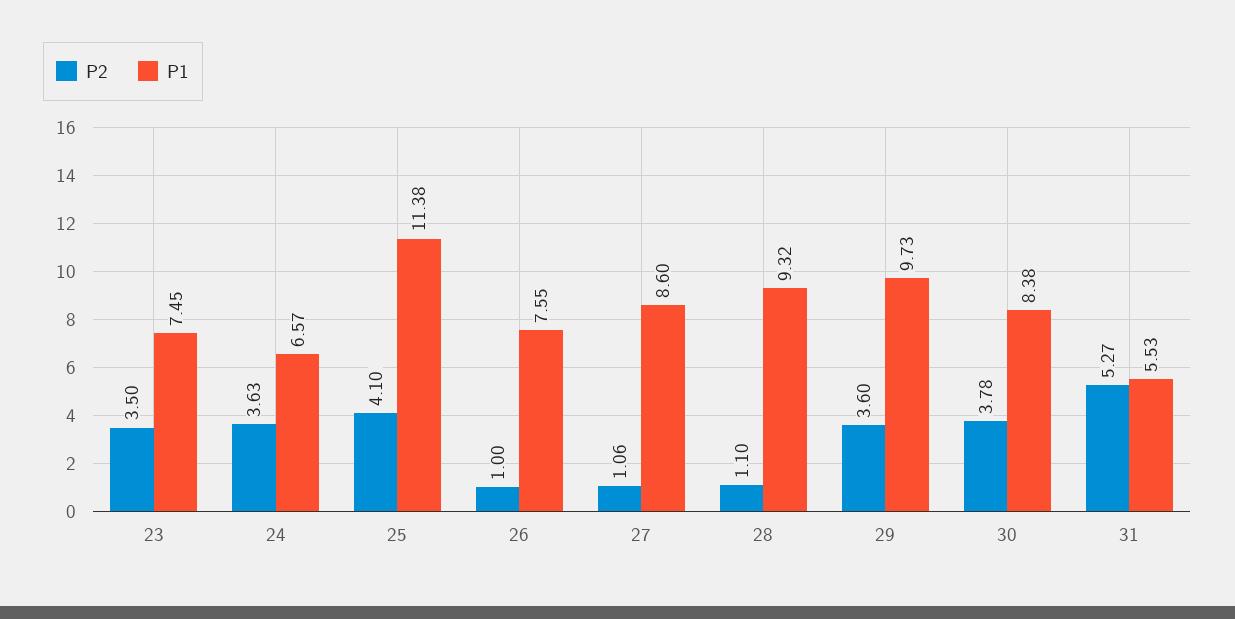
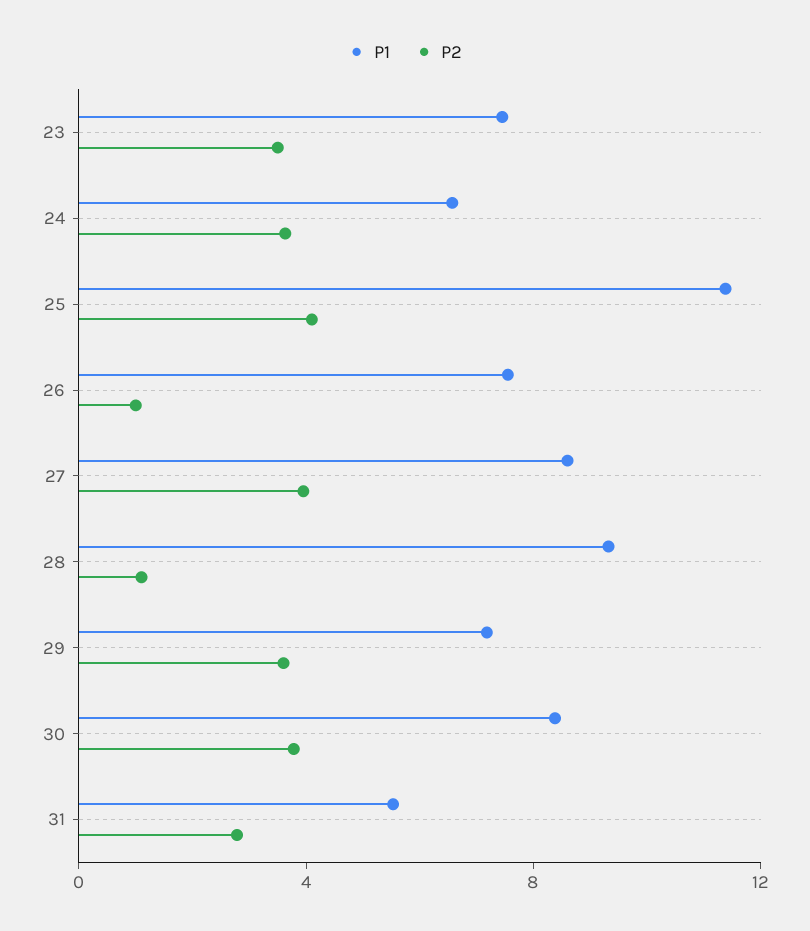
P2, 27: 1.06 -> 4
P1, 29: 9.73 -> 7
P2, 31: 5.27 -> 3

